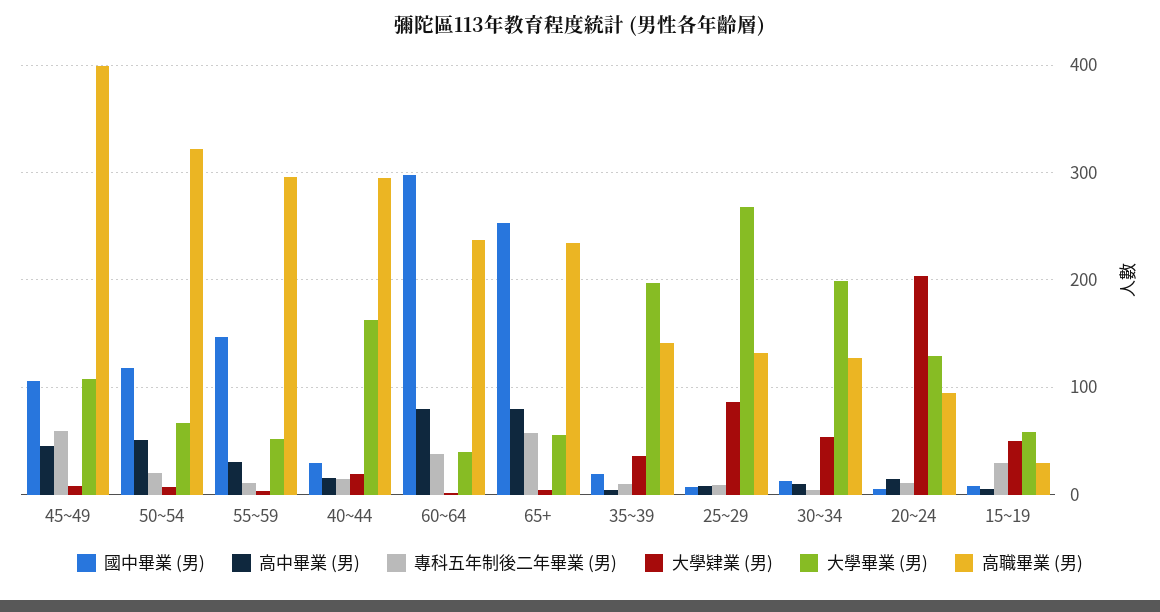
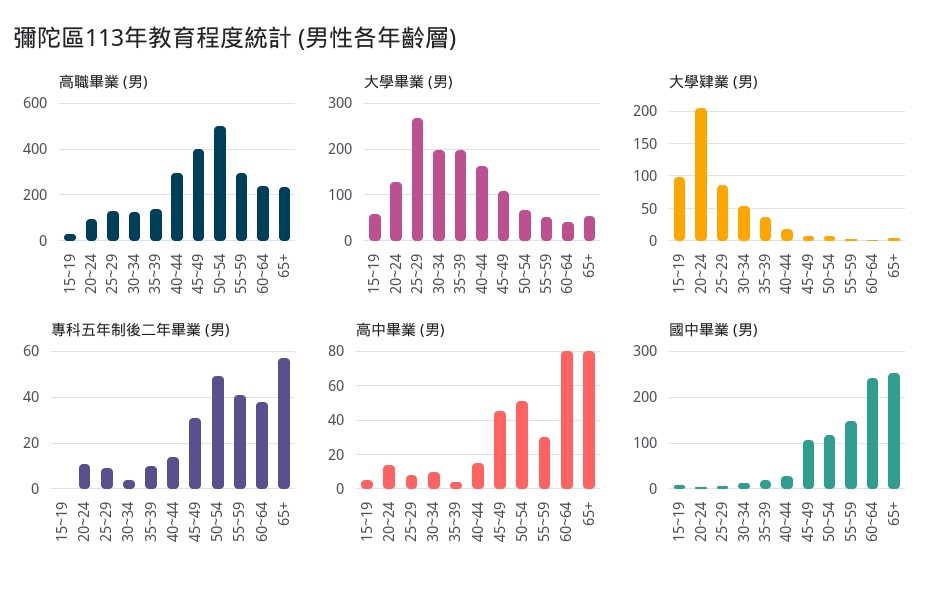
專科五年制後二年畢業 (男), 45~49: 60 -> 30
專科五年制後二年畢業 (男), 50~54: 20 -> 50
高職畢業 (男), 50~54: 320 -> 500
專科五年制後二年畢業 (男), 55~59: 10 -> 40
國中畢業 (男), 60~64: 300 -> 240
專科五年制後二年畢業 (男), 15~19: 30 -> 0
大學肄業 (男), 15~19: 50 -> 100

